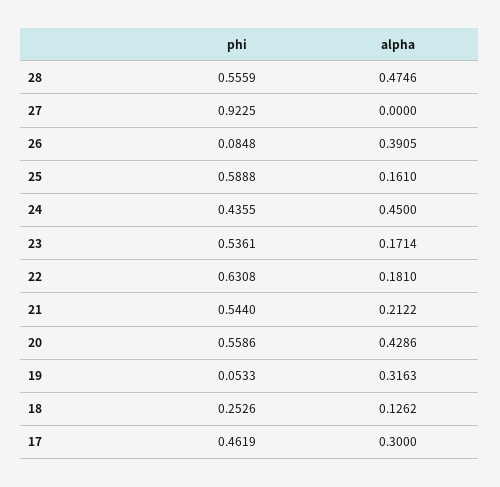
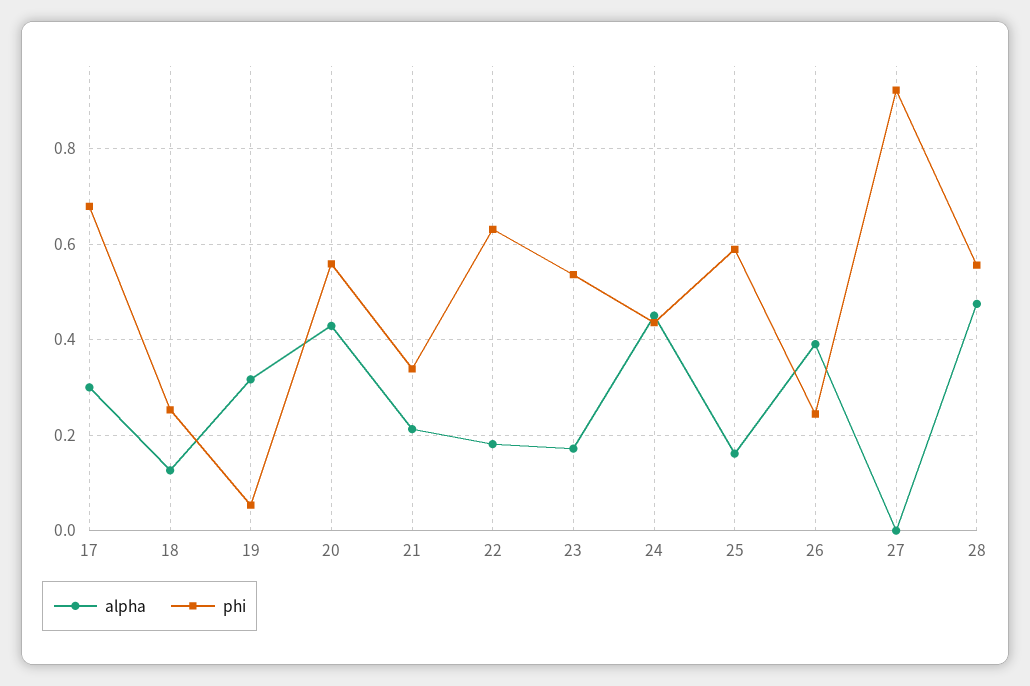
phi, 26: 0.0848 -> 0.24
phi, 21: 0.544 -> 0.34
phi, 17: 0.4619 -> 0.68

